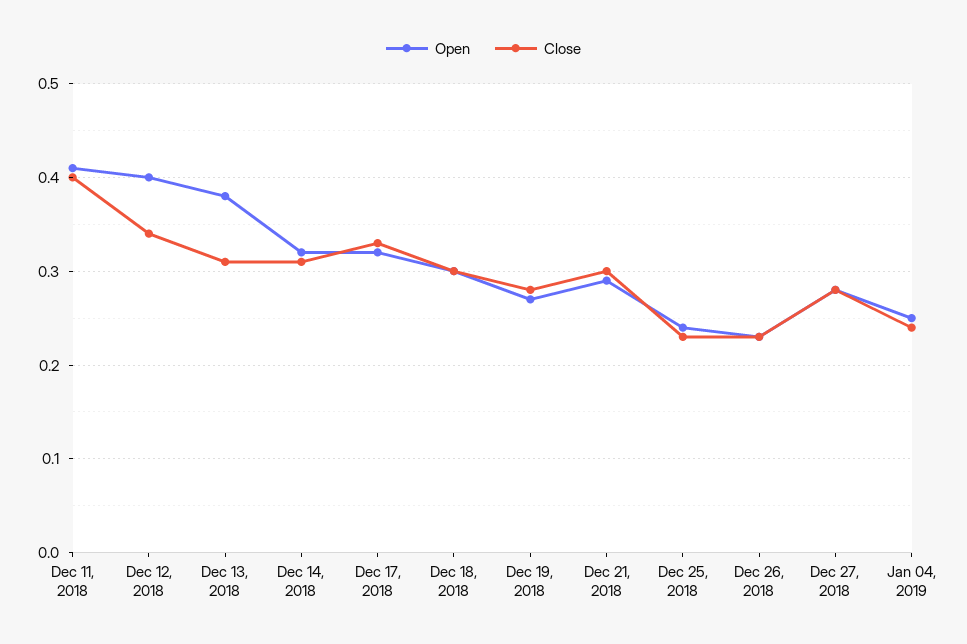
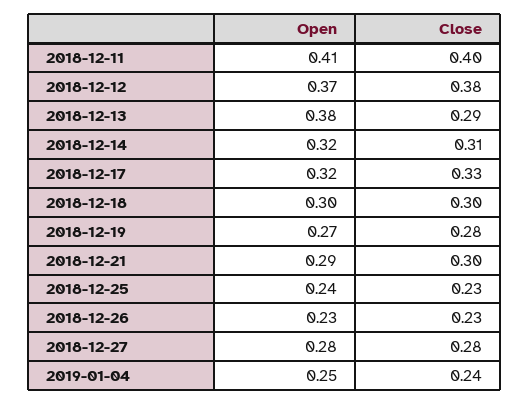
Open, Dec 12, 2018: 0.4 -> 0.37
Close, Dec 12, 2018: 0.34 -> 0.38
Close, Dec 13, 2018: 0.31 -> 0.29

